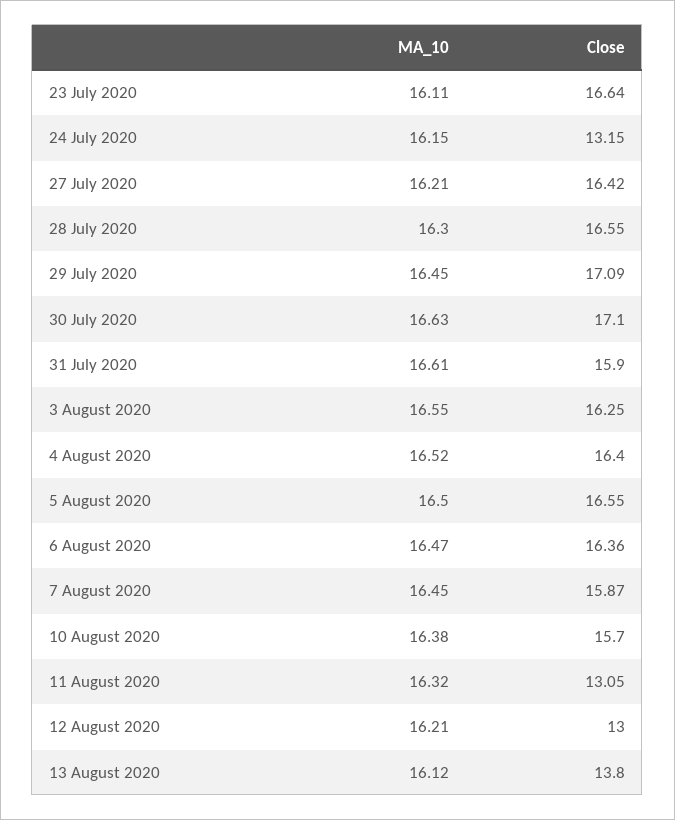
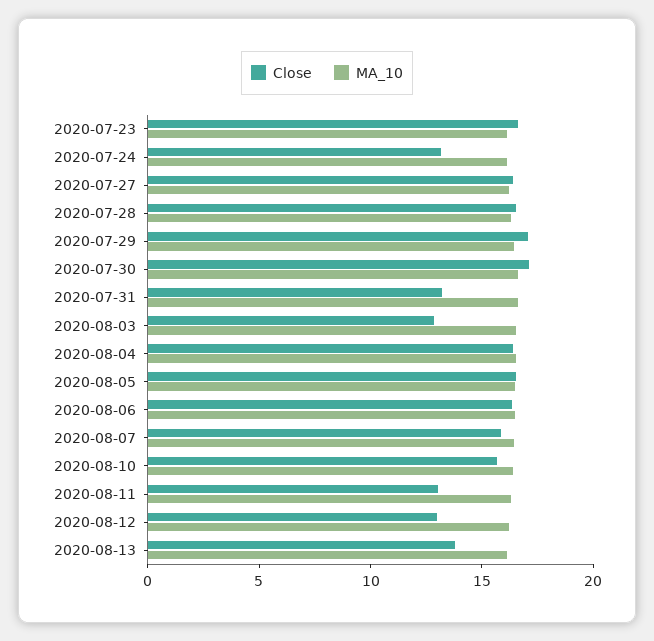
Close, 31 July 2020: 15.9 -> 13
Close, 3 August 2020: 16.25 -> 13

